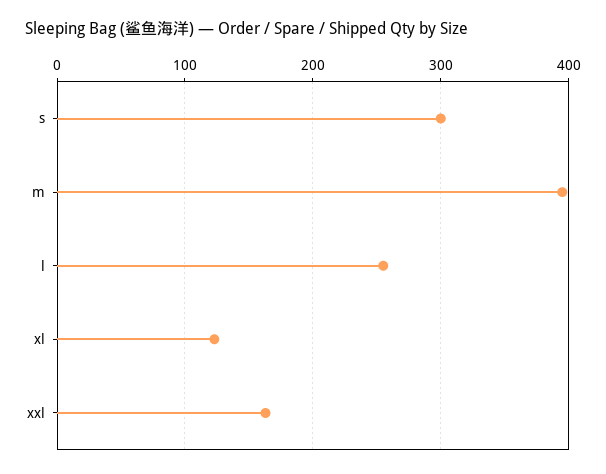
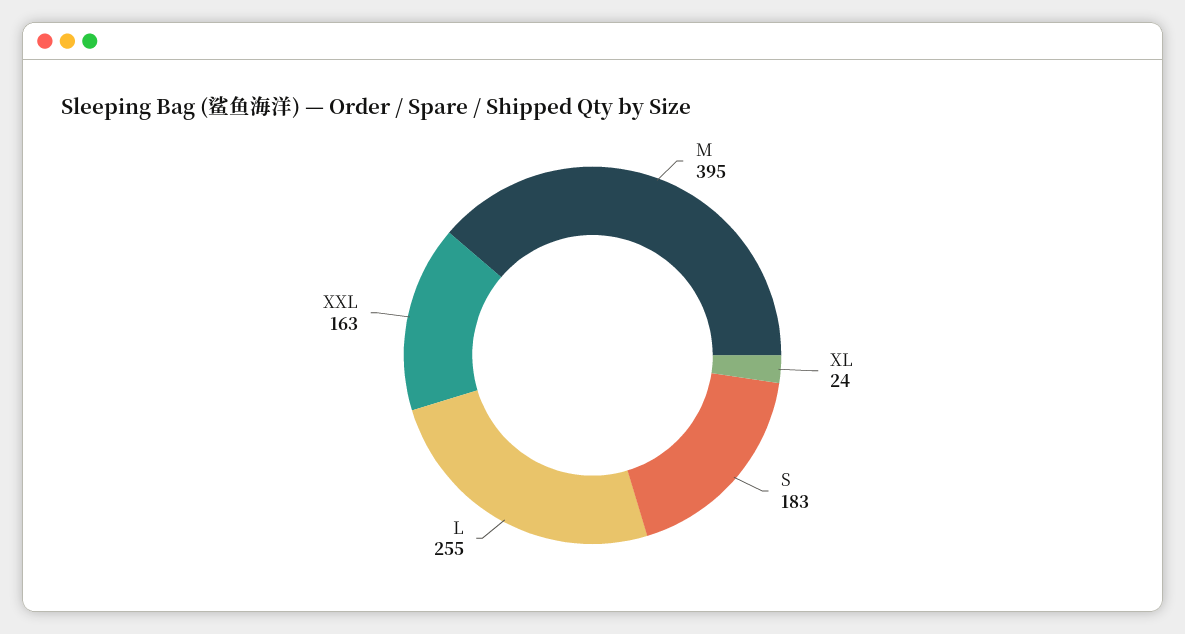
s: 300 -> 183
xl: 120 -> 24

